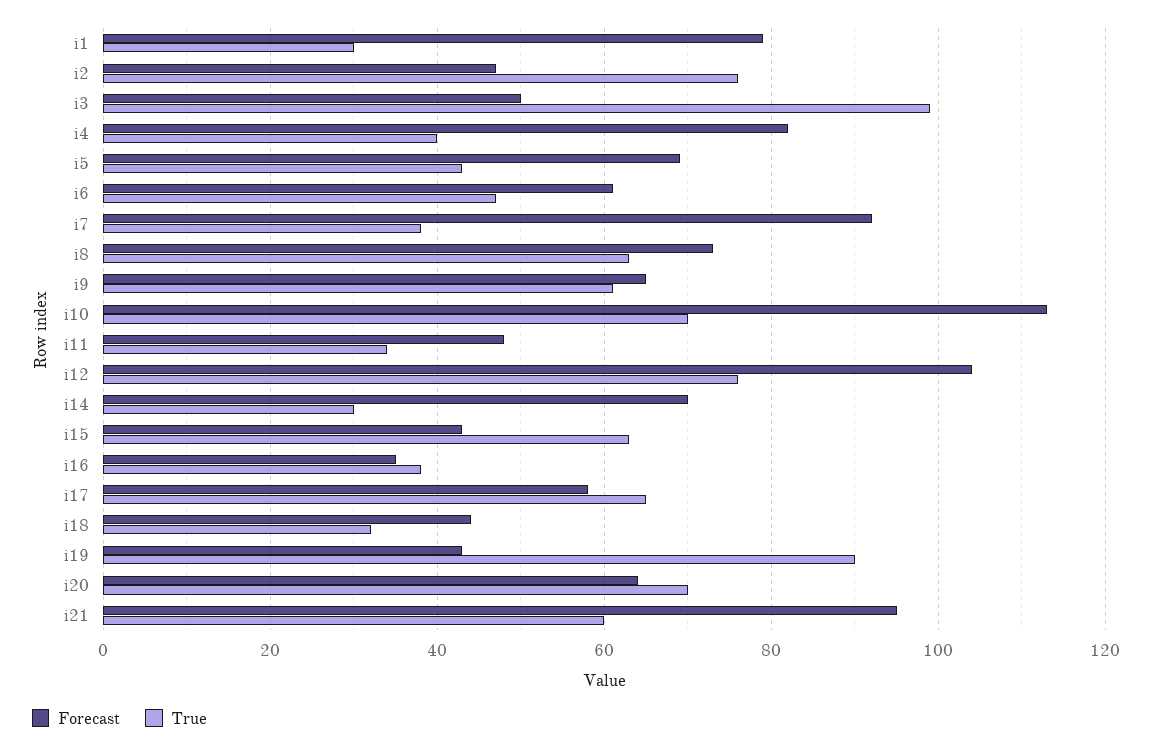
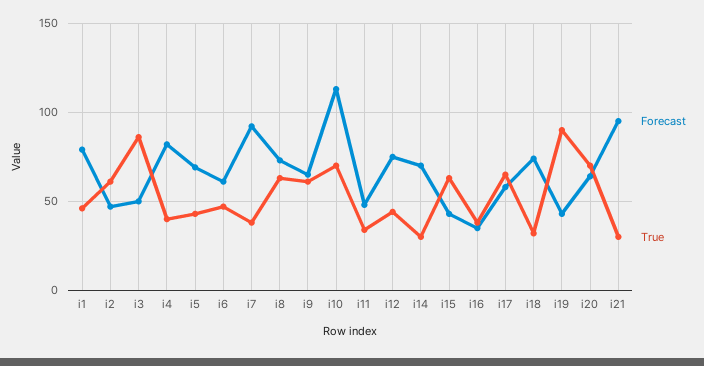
True, i1: 30 -> 45
True, i2: 75 -> 60
True, i3: 100 -> 85
Forecast, i12: 105 -> 75
True, i12: 75 -> 45
Forecast, i18: 45 -> 75
True, i21: 60 -> 30

